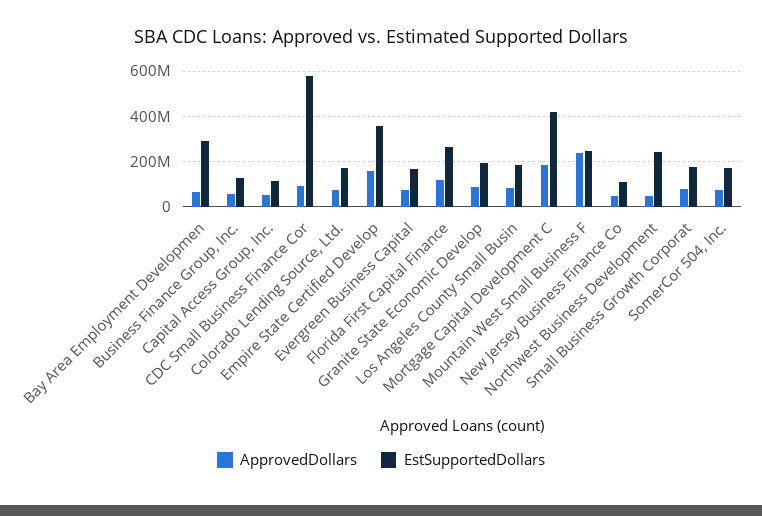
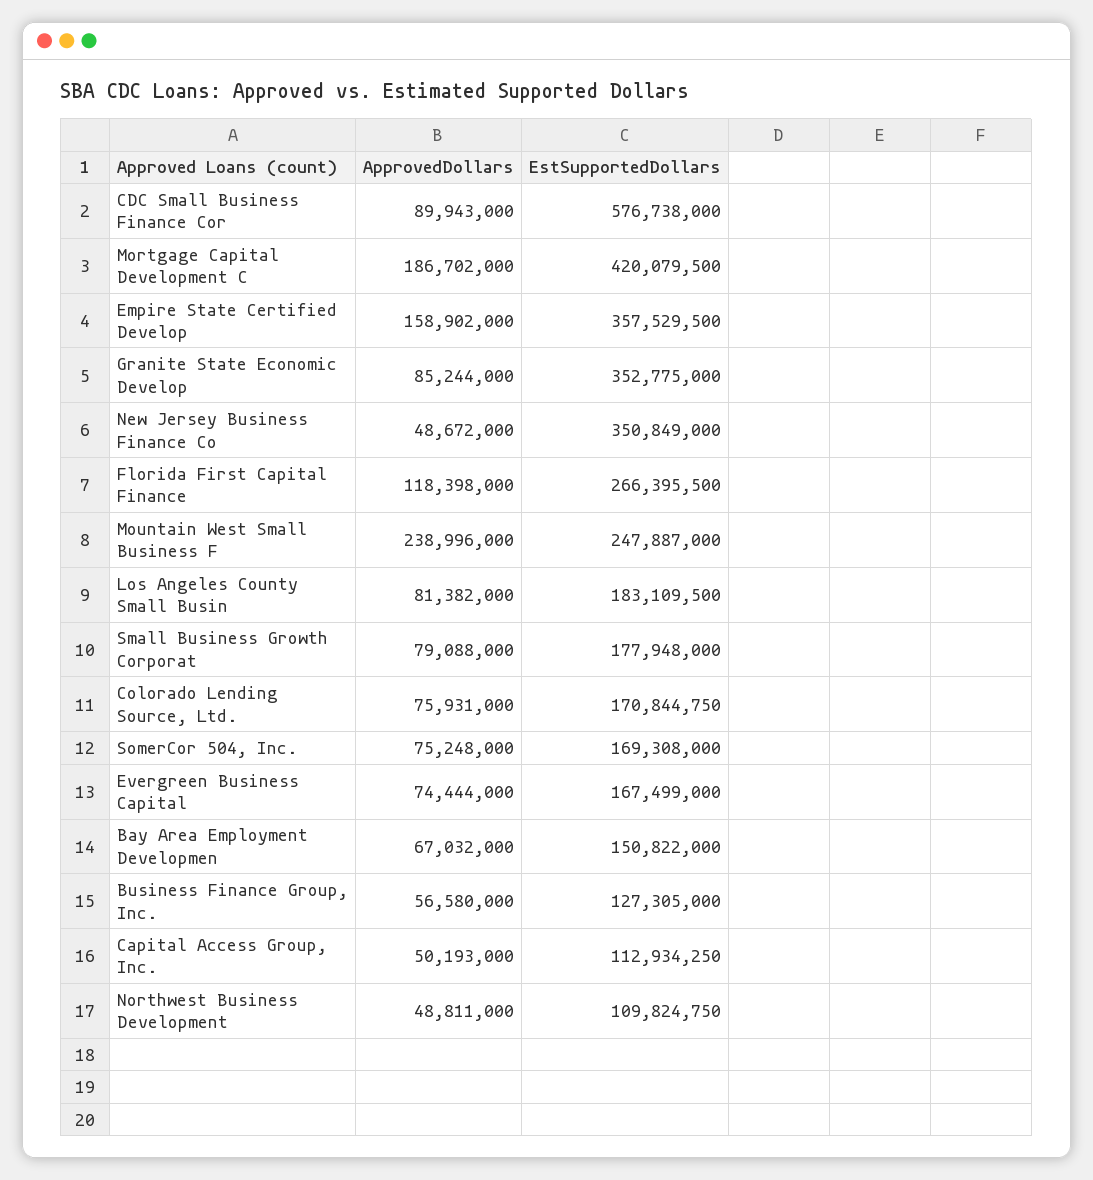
EstSupportedDollars, Bay Area Employment Developmen: 300000000 -> 150822000
EstSupportedDollars, Granite State Economic Develop: 200000000 -> 352775000
EstSupportedDollars, New Jersey Business Finance Co: 100000000 -> 350849000
EstSupportedDollars, Northwest Business Development: 250000000 -> 109824750

